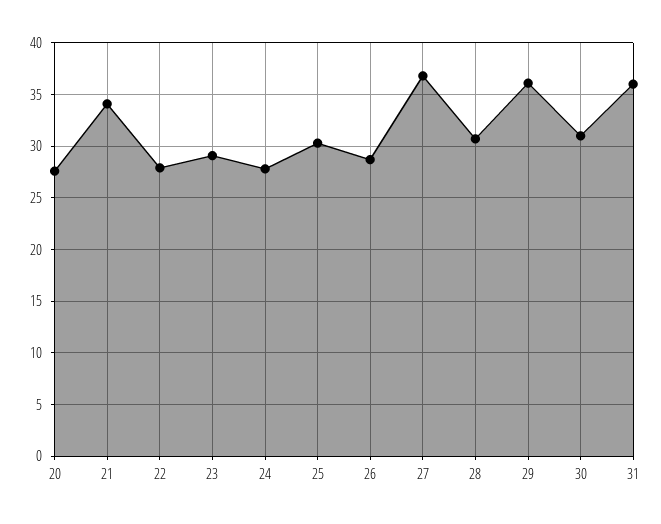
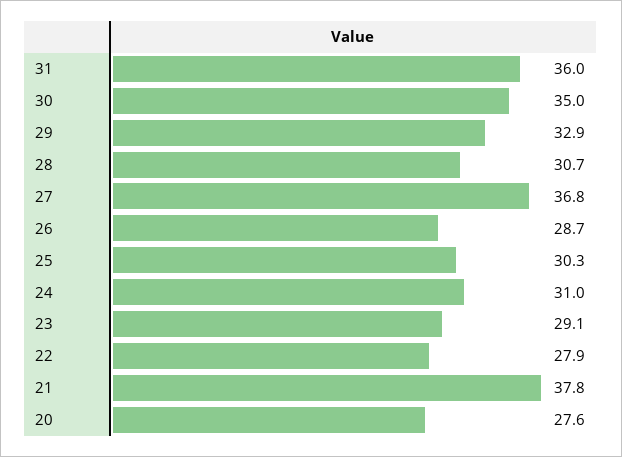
21: 34 -> 37.8
24: 28 -> 31
29: 36 -> 32.9
30: 31 -> 35

